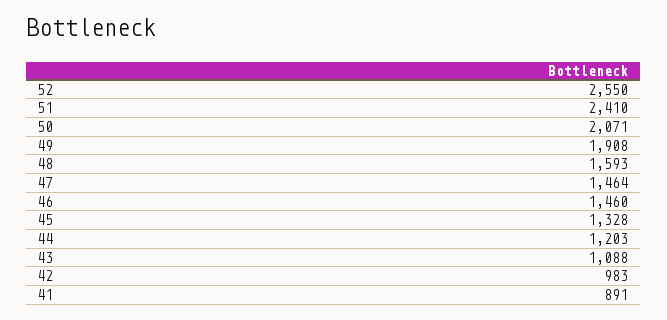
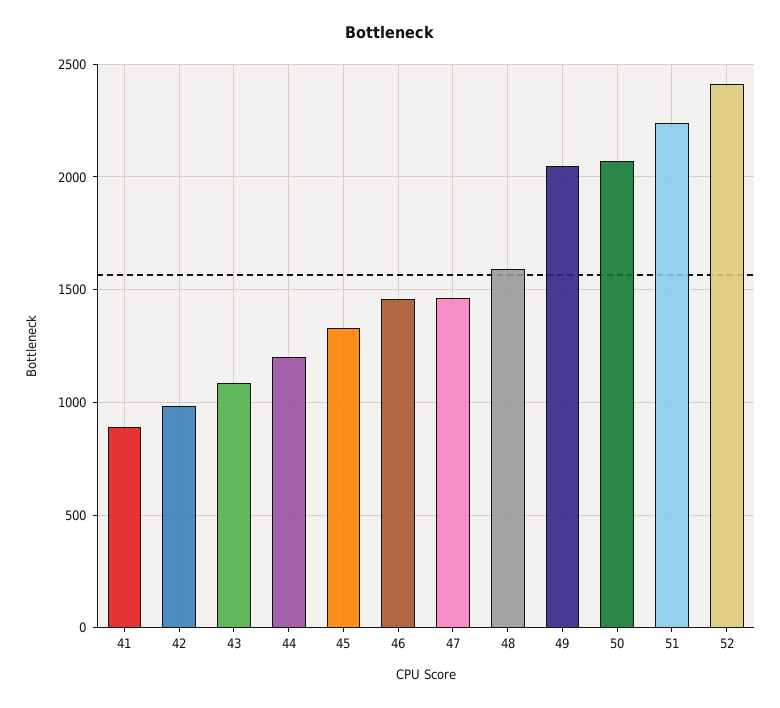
52: 2550 -> 2400
51: 2410 -> 2250
49: 1908 -> 2050

